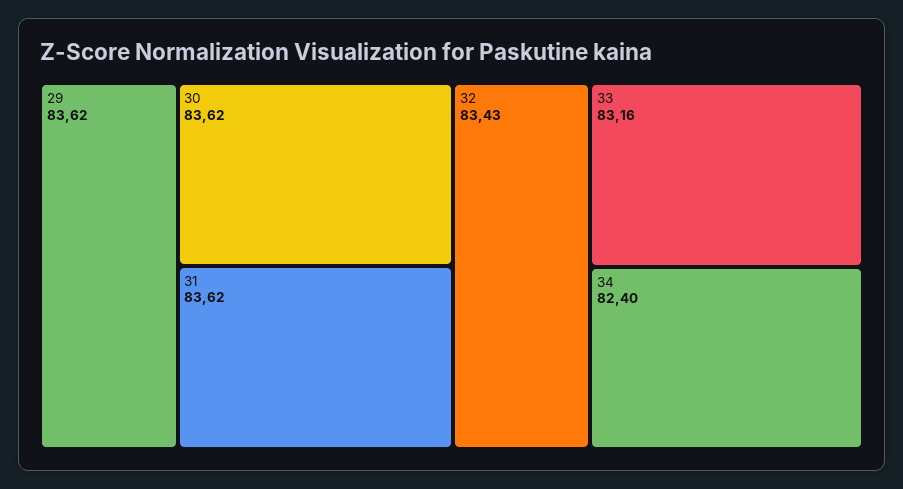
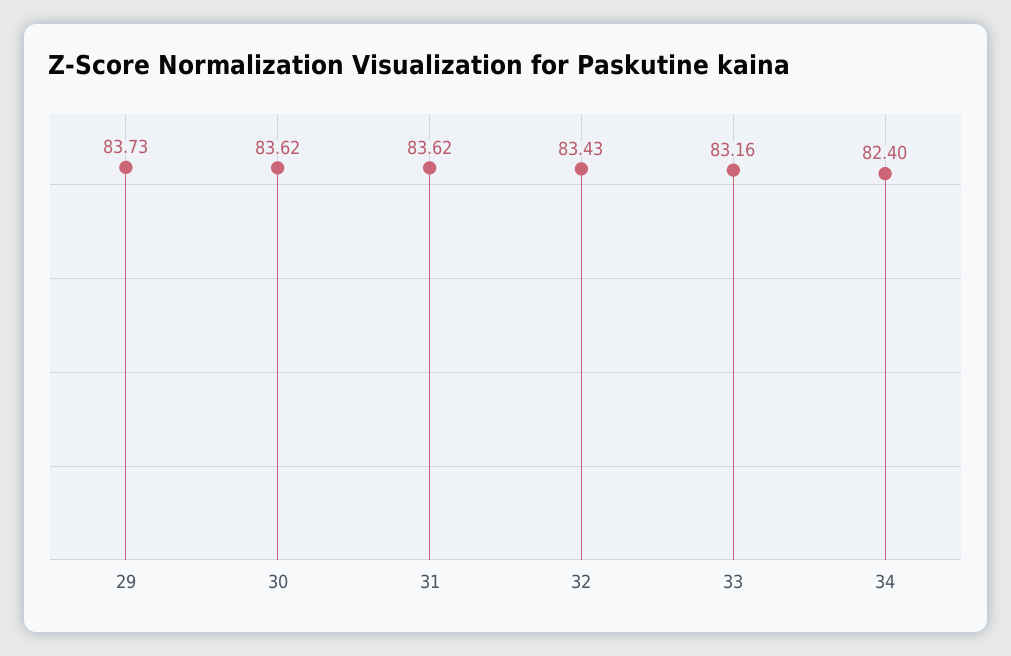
29: 83.62 -> 83.73

